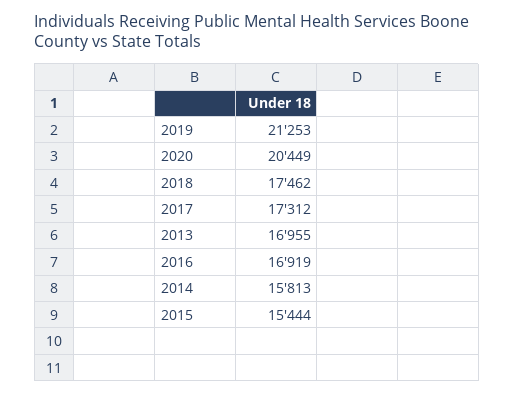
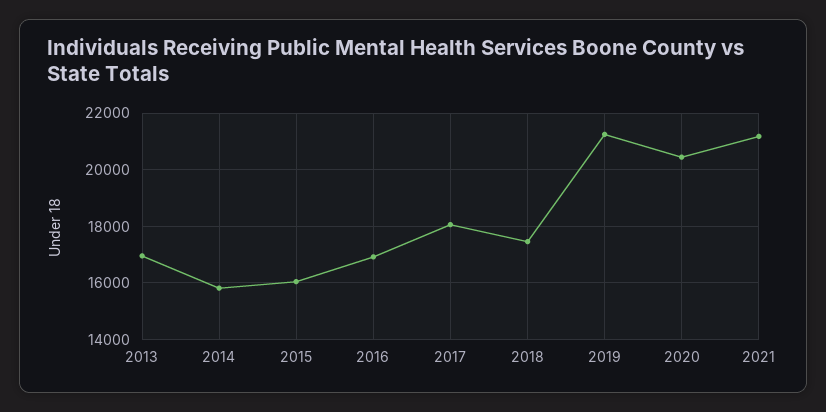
2017: 17312 -> 18000
2015: 15444 -> 16000
2021: none -> 21250

